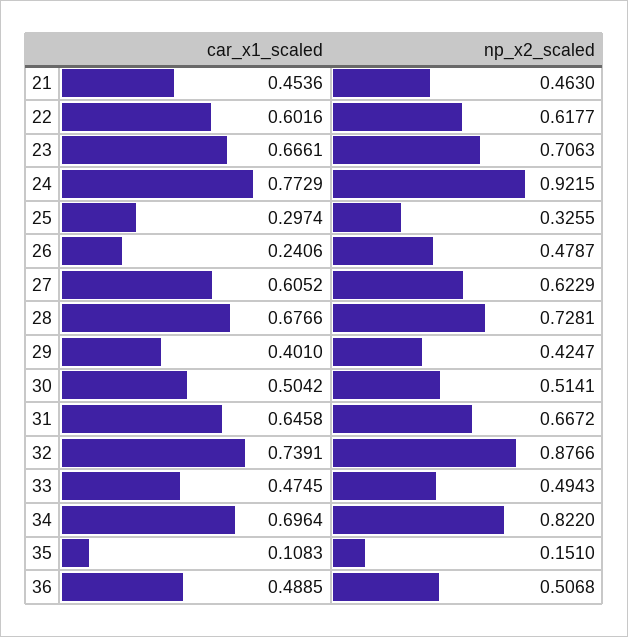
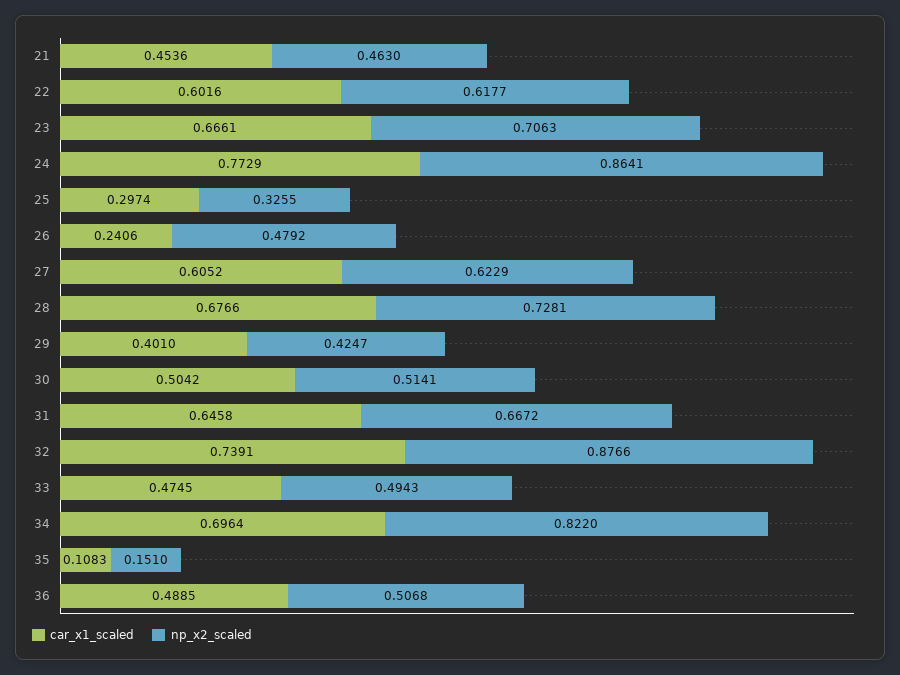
np_x2_scaled, 24: 0.9215 -> 0.8641
np_x2_scaled, 26: 0.4787 -> 0.4792

